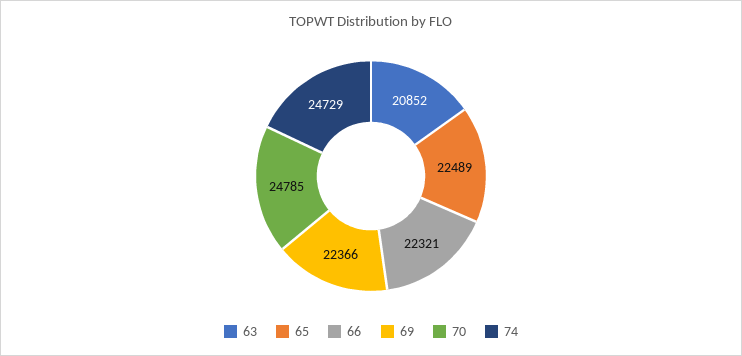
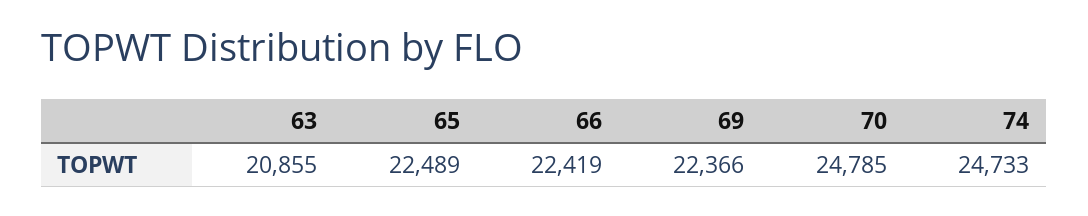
63: 20852 -> 20855
66: 22321 -> 22419
74: 24729 -> 24733

